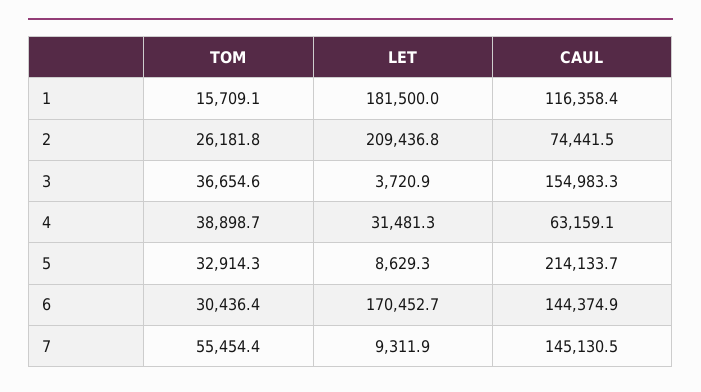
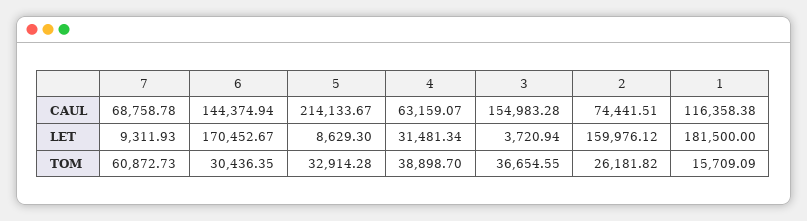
LET, 2: 209436.8 -> 159976.12
TOM, 7: 55454.4 -> 60872.73
CAUL, 7: 145130.5 -> 68758.78

